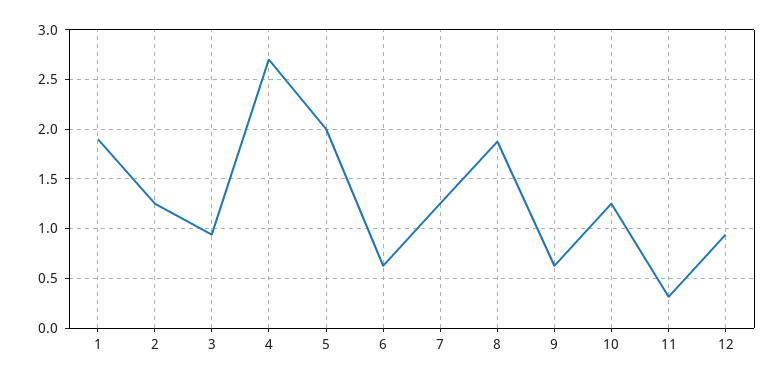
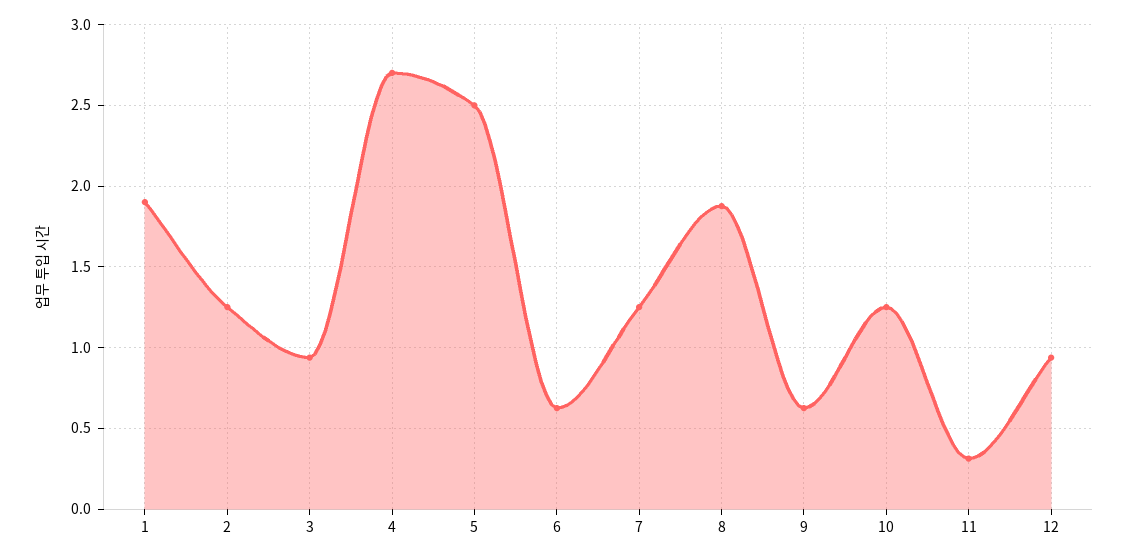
5: 2 -> 2.5

